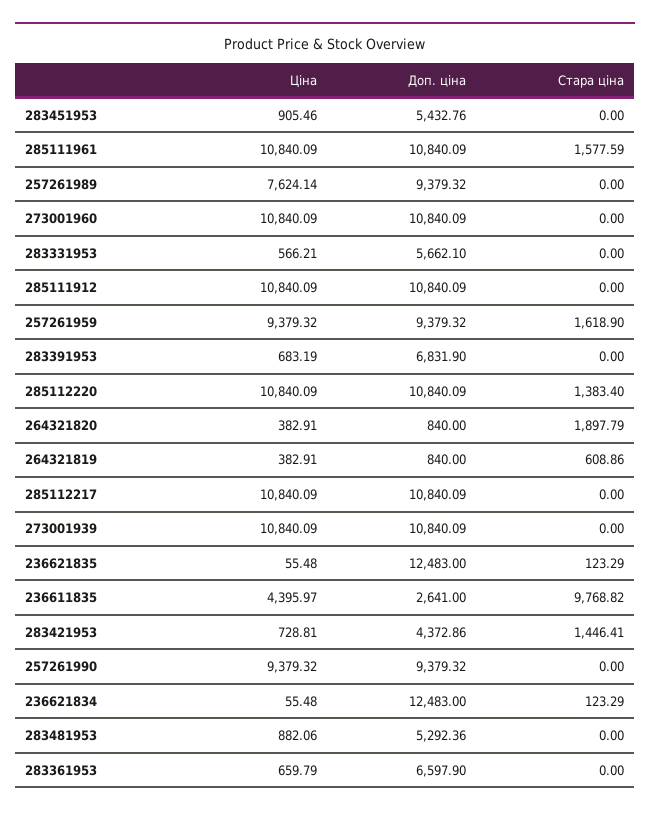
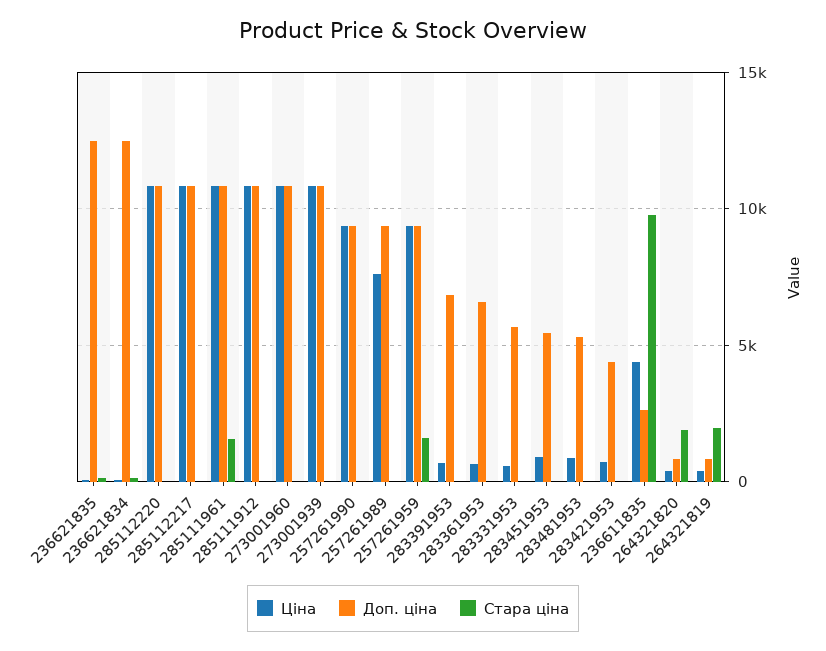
Стара ціна, 285112220: 1383.4 -> 0
Стара ціна, 264321819: 608.86 -> 2000
Стара ціна, 283421953: 1446.41 -> 0

